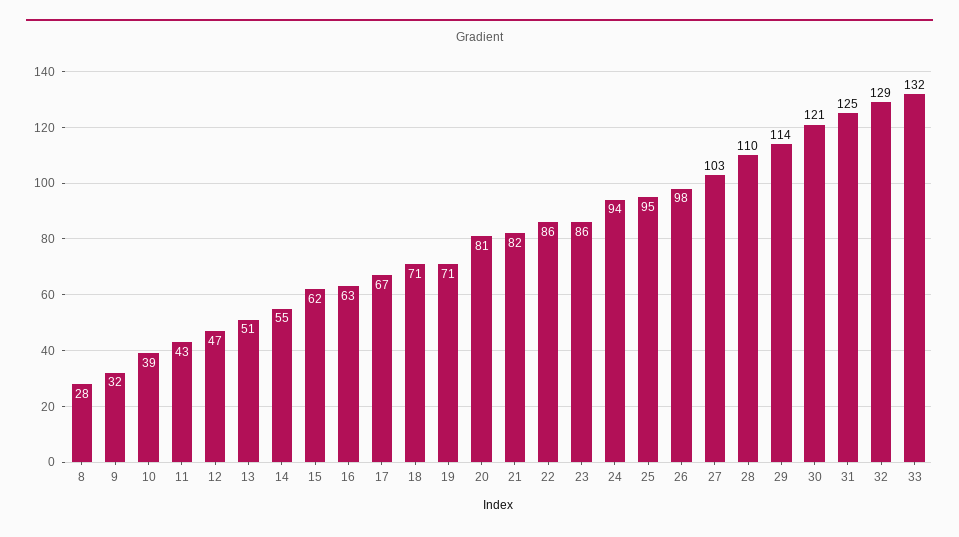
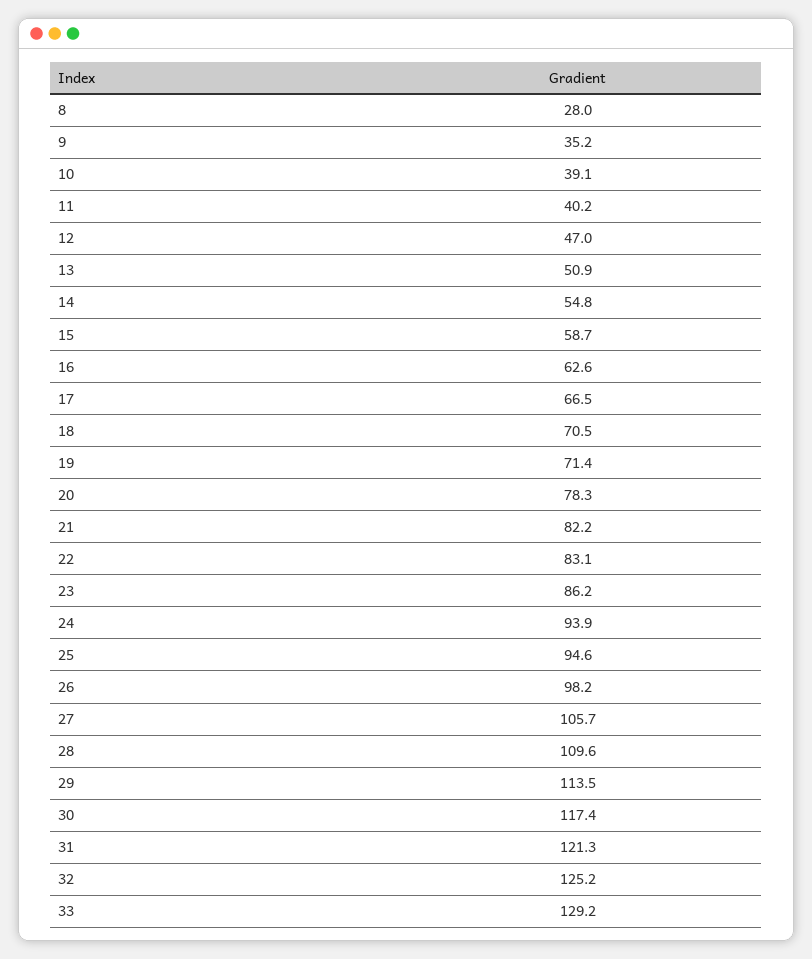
9: 32 -> 35.2
11: 43 -> 40.2
15: 62 -> 58.7
20: 81 -> 78.3
22: 86 -> 83.1
27: 103 -> 105.7
30: 121 -> 117.4
31: 125 -> 121.3
32: 129 -> 125.2
33: 132 -> 129.2

